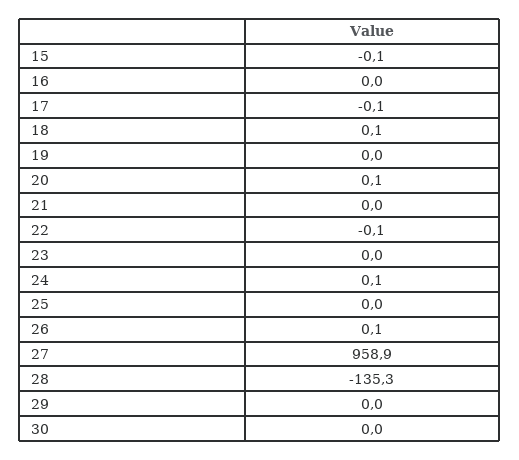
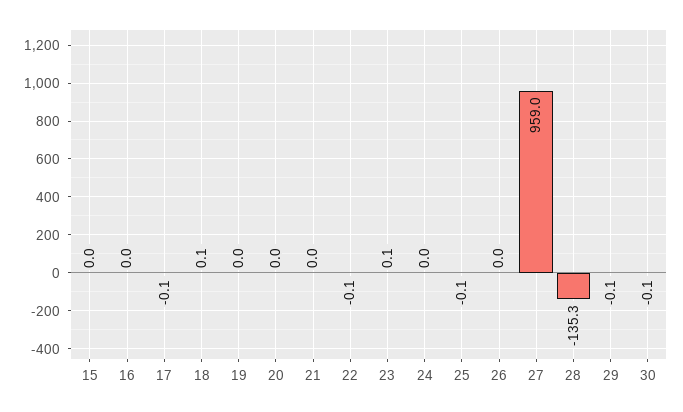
15: -0.1 -> 0
20: 0.1 -> 0
23: 0 -> 0.1
24: 0.1 -> 0
25: 0 -> -0.1
26: 0.1 -> 0
27: 958.9 -> 959
29: 0 -> -0.1
30: 0 -> -0.1

